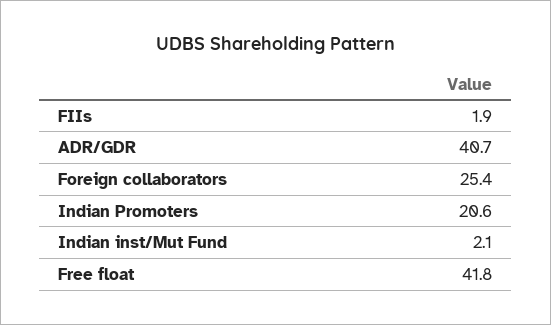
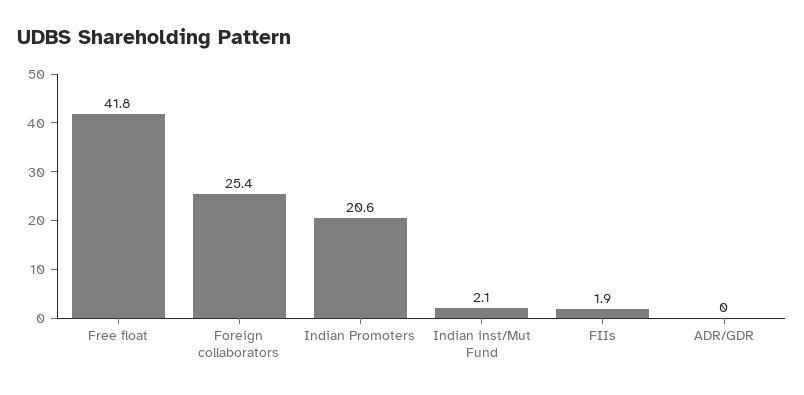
ADR/GDR: 40.7 -> 0

